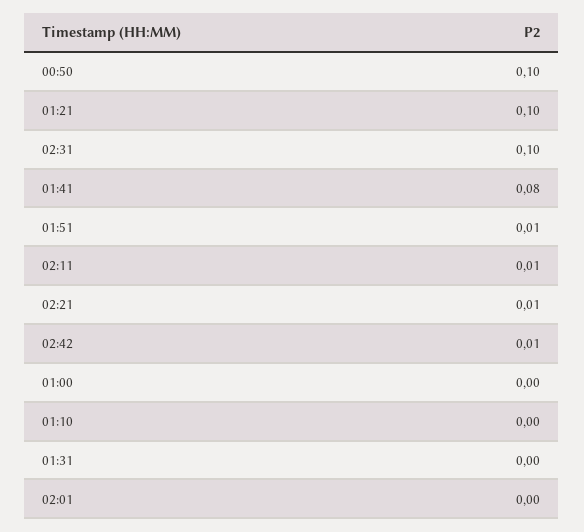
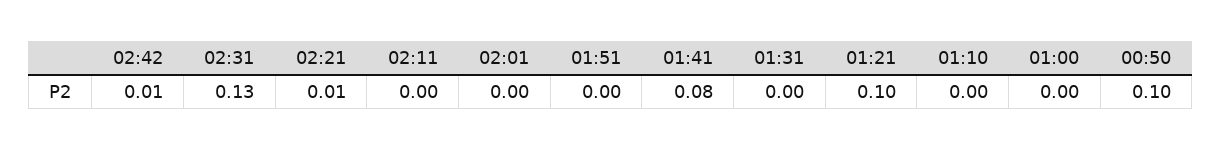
02:31: 0.1 -> 0.13
01:51: 0.01 -> 0
02:11: 0.01 -> 0

